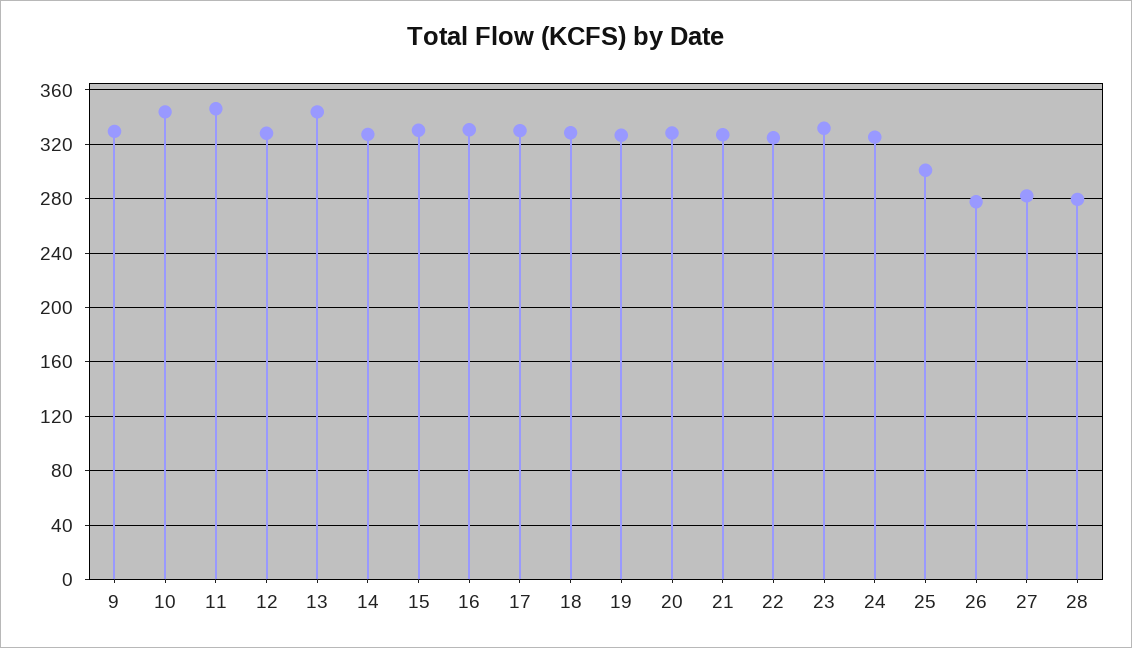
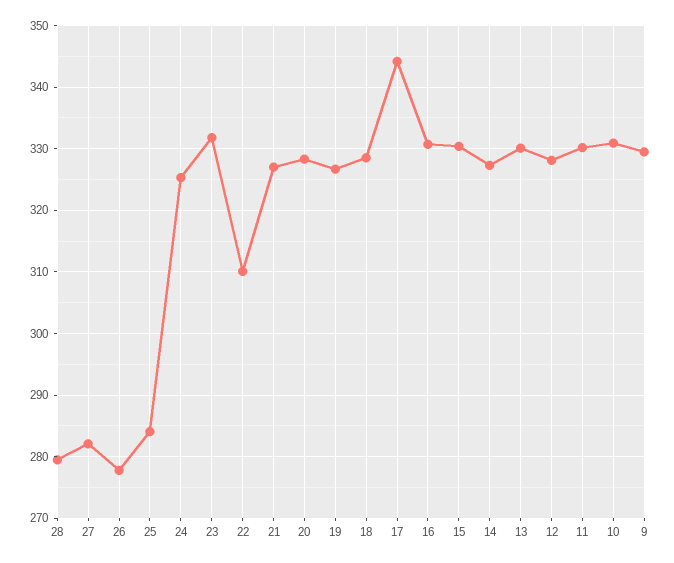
10: 345 -> 331
11: 345 -> 330
13: 345 -> 330
17: 330 -> 344
22: 325 -> 310
25: 300 -> 284

